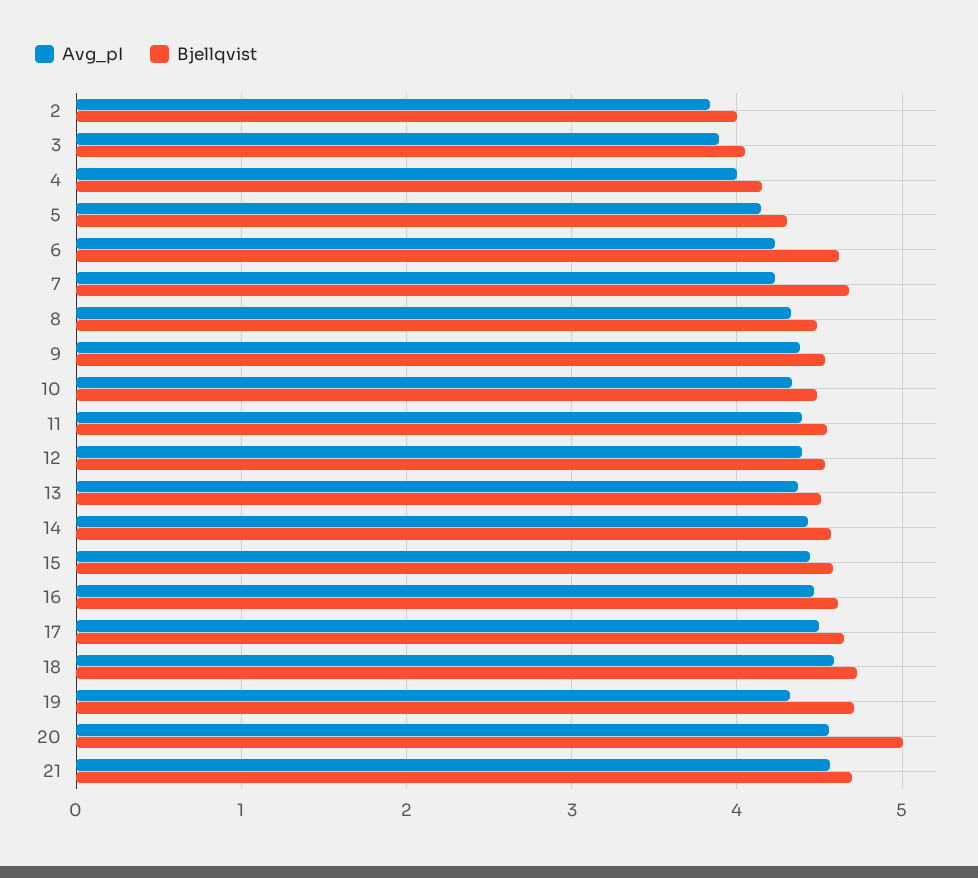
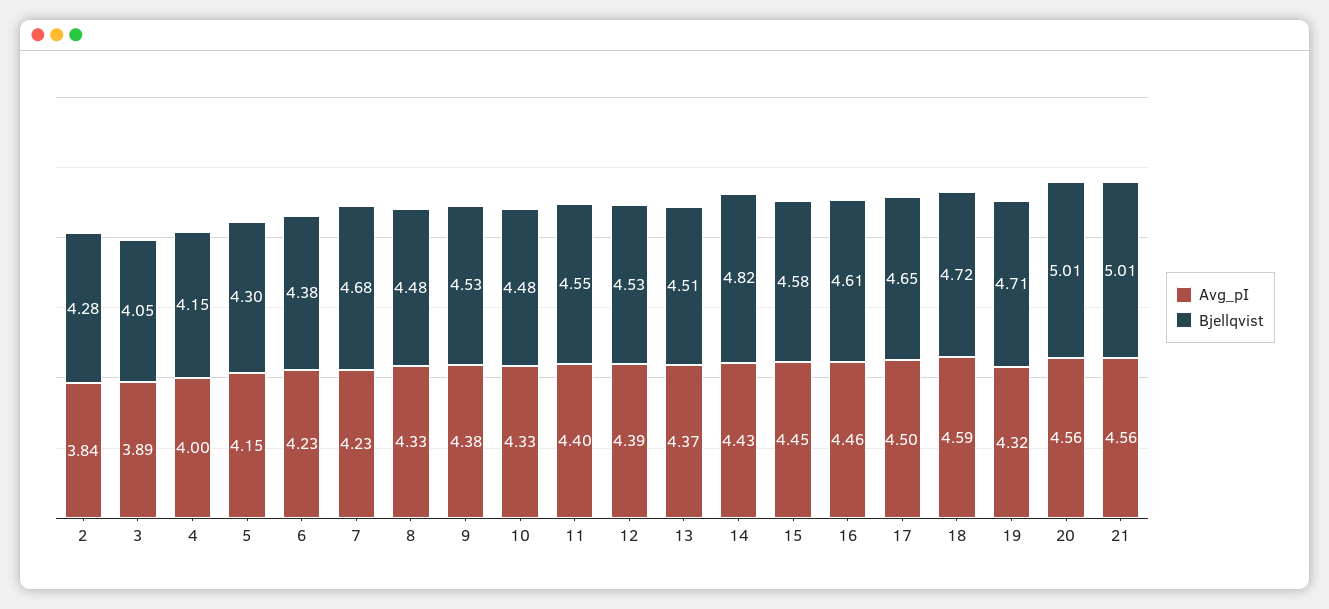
Bjellqvist, 2: 4 -> 4.28
Bjellqvist, 6: 4.6 -> 4.38
Bjellqvist, 14: 4.6 -> 4.82
Bjellqvist, 21: 4.7 -> 5.01

